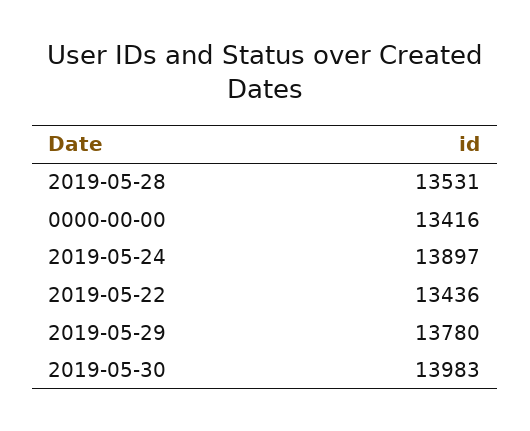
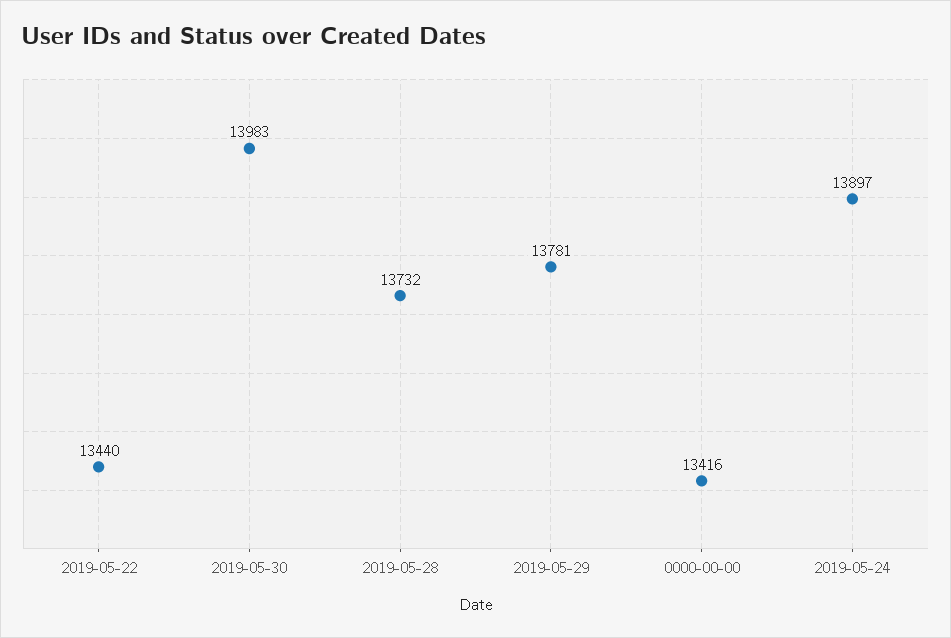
2019-05-28: 13531 -> 13732
2019-05-22: 13436 -> 13440
2019-05-29: 13780 -> 13781

